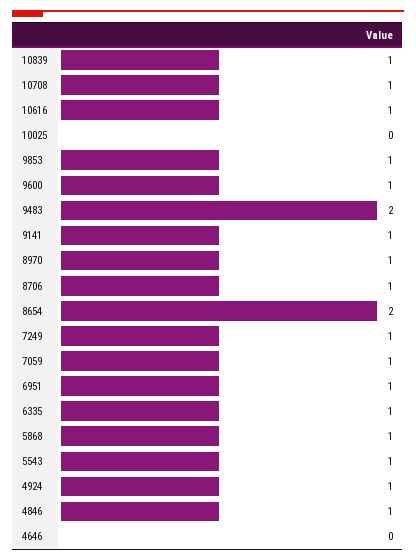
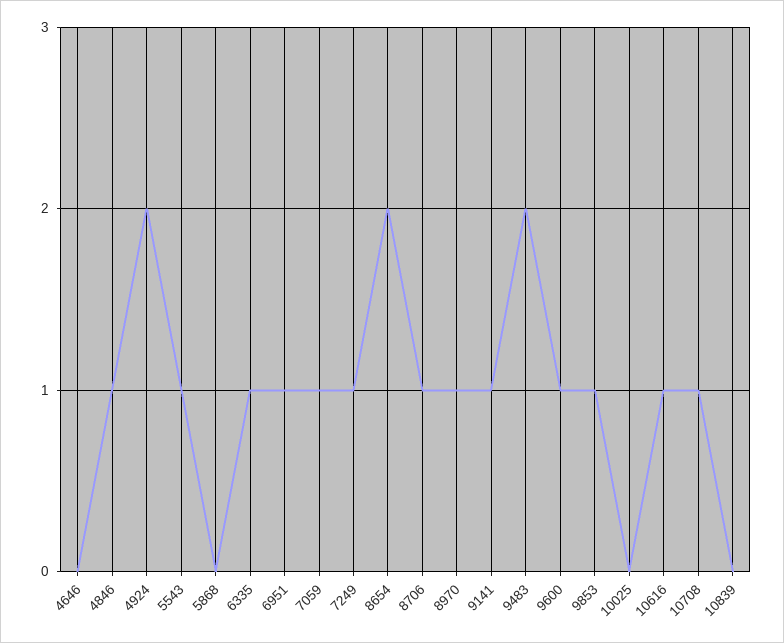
10839: 1 -> 0
5868: 1 -> 0
4924: 1 -> 2

